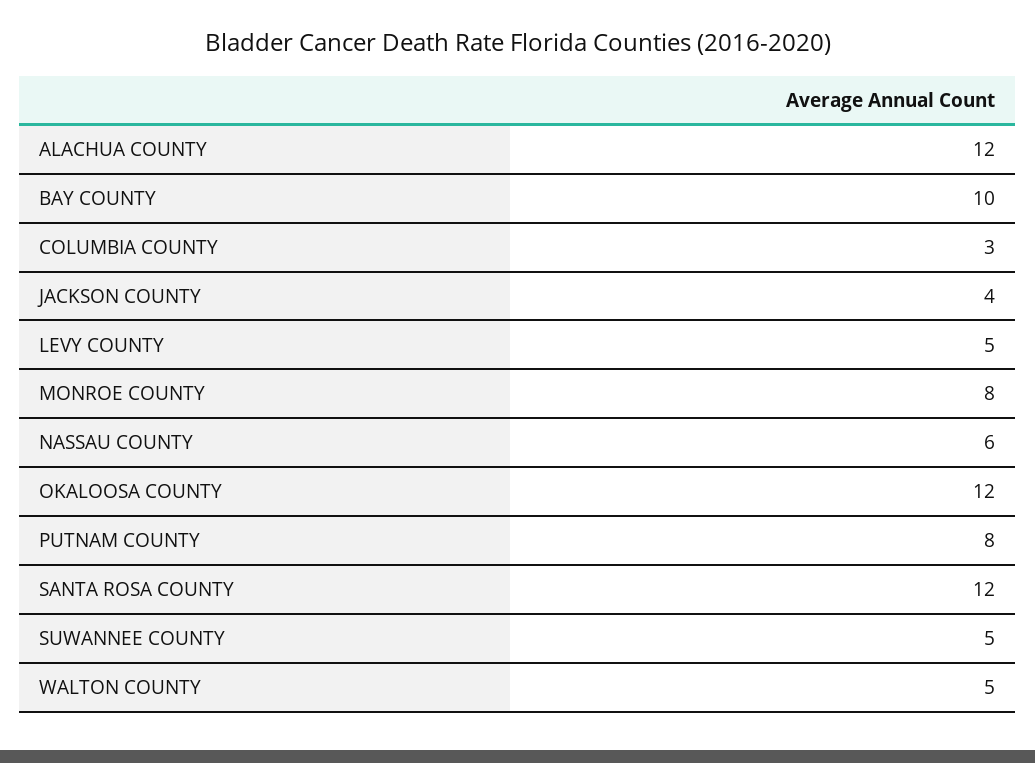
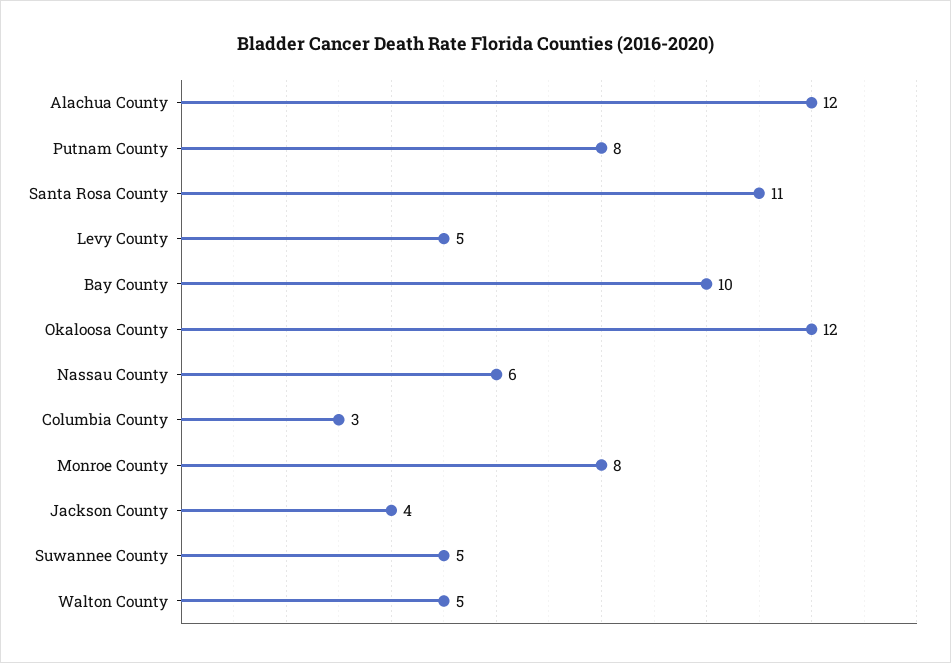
SANTA ROSA COUNTY: 12 -> 11

